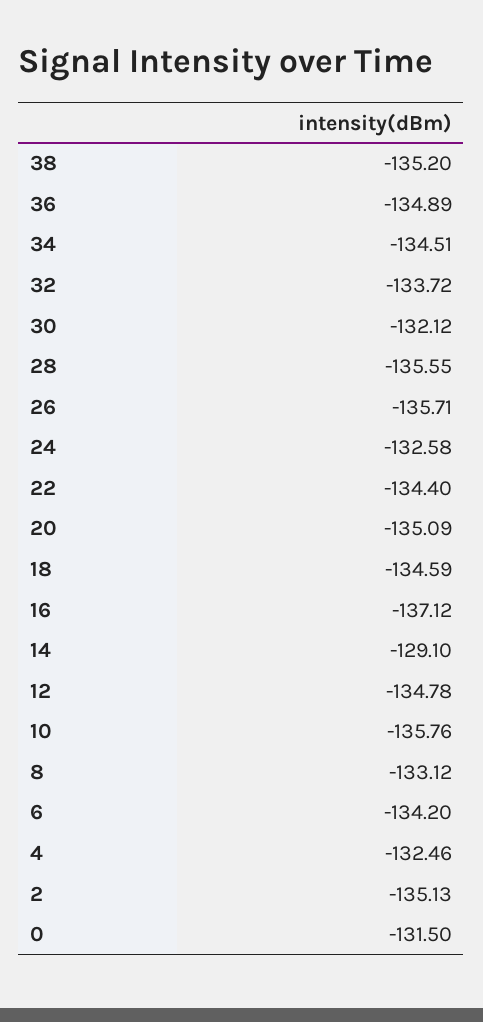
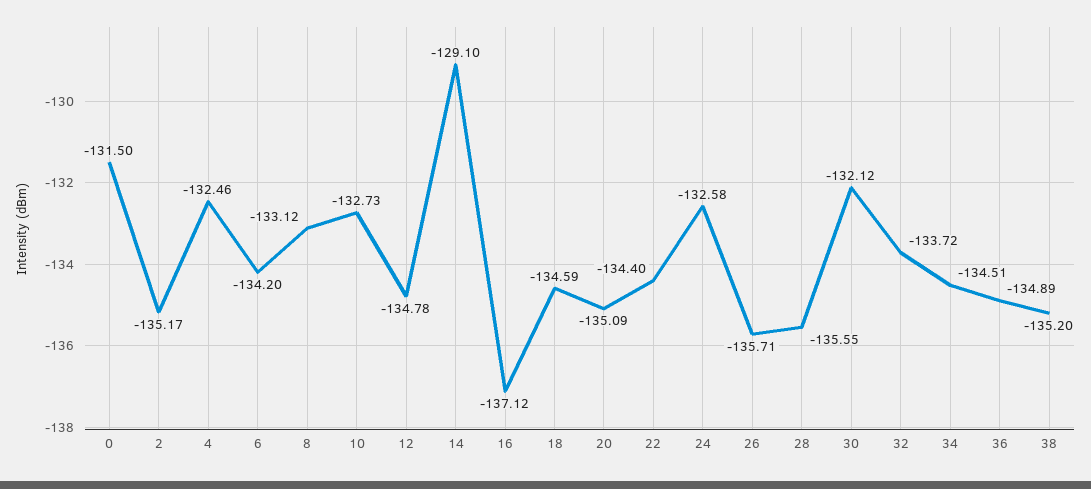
10: -135.76 -> -132.73
2: -135.13 -> -135.17

